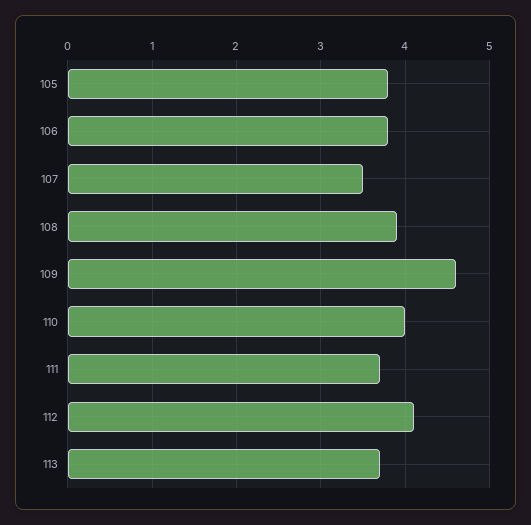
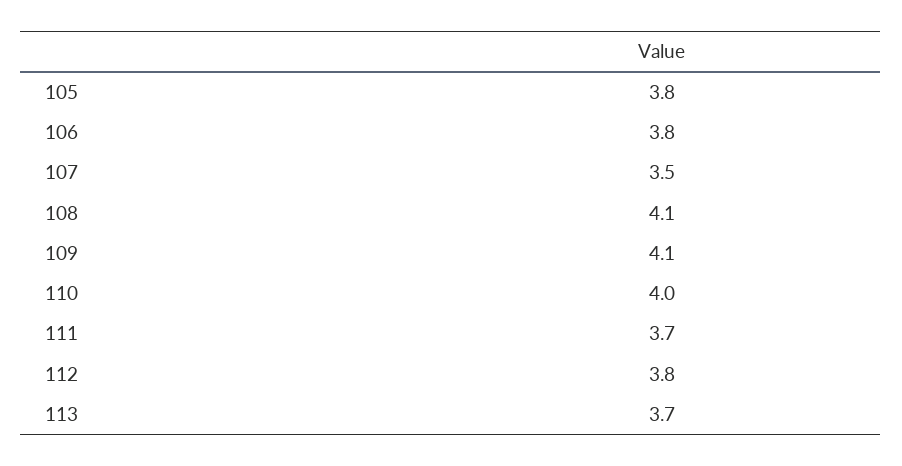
108: 3.9 -> 4.1
109: 4.6 -> 4.1
112: 4.1 -> 3.8

